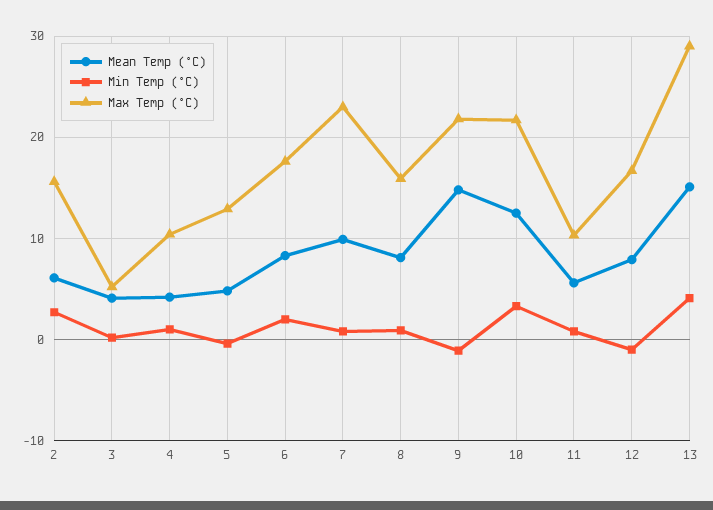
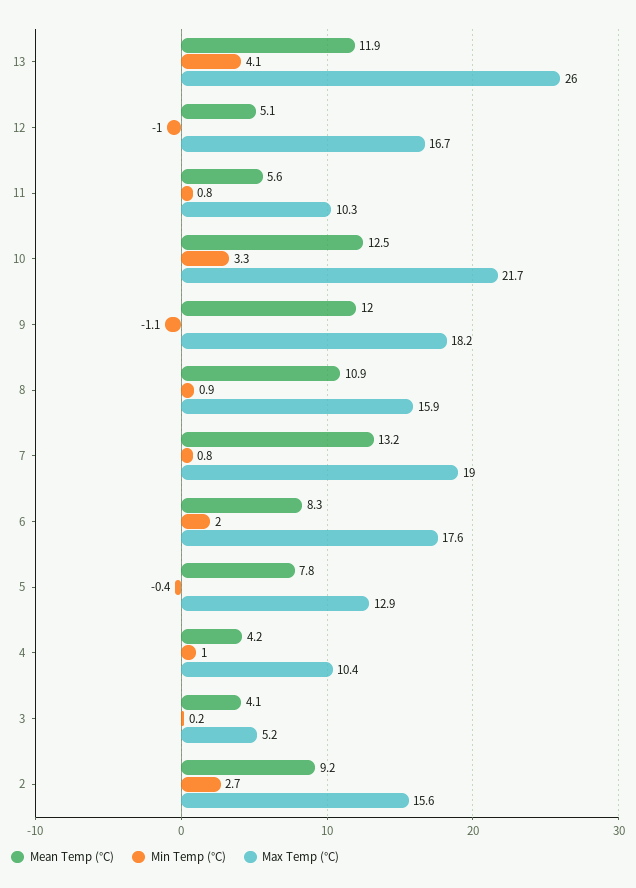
Mean Temp (°C), 2: 6 -> 9.2
Mean Temp (°C), 5: 5 -> 7.8
Mean Temp (°C), 7: 10 -> 13.2
Max Temp (°C), 7: 23 -> 19
Mean Temp (°C), 8: 8 -> 10.9
Mean Temp (°C), 9: 15 -> 12
Max Temp (°C), 9: 22 -> 18.2
Mean Temp (°C), 12: 8 -> 5.1
Mean Temp (°C), 13: 15 -> 11.9
Max Temp (°C), 13: 29 -> 26

